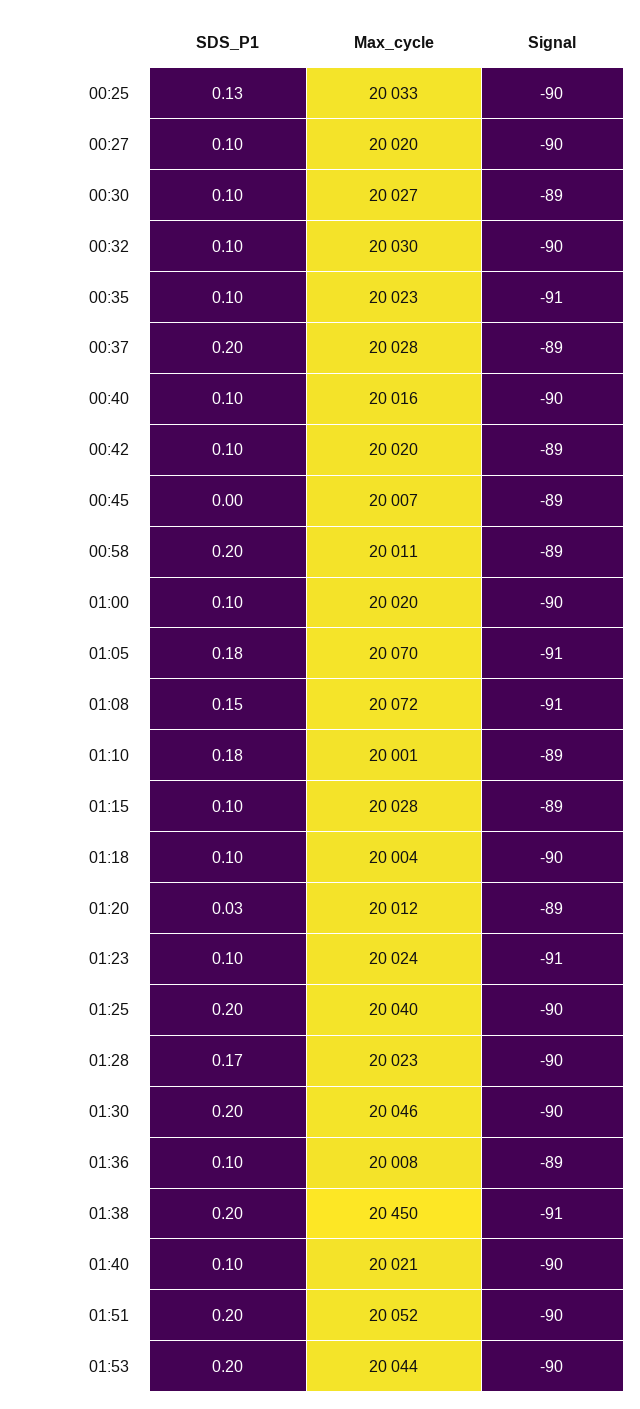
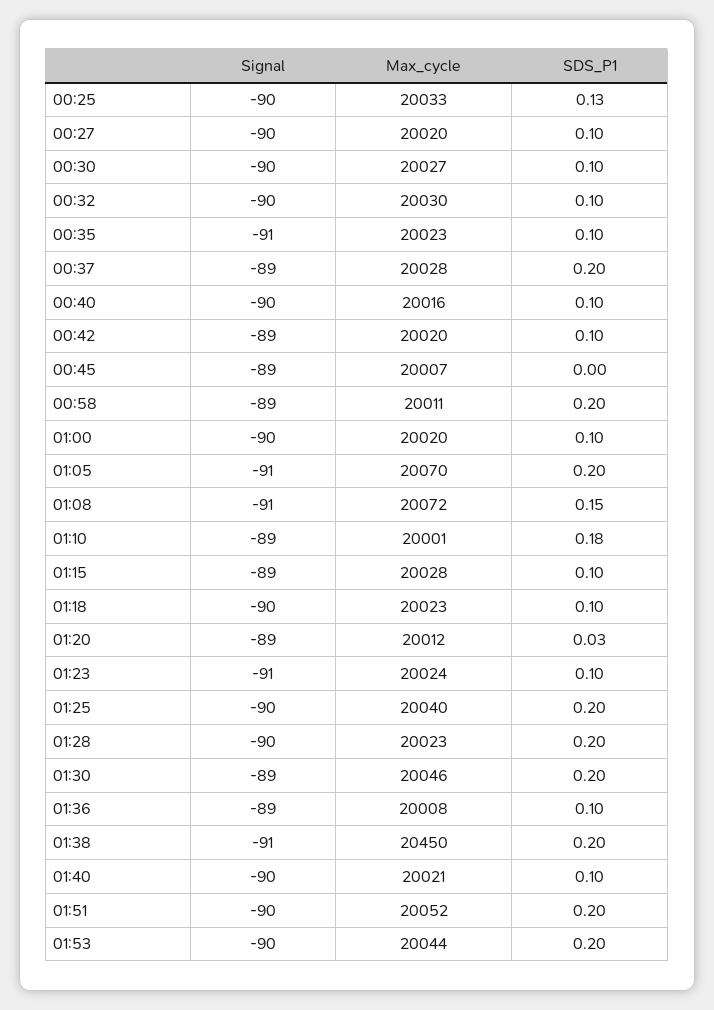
Signal, 00:30: -89 -> -90
SDS_P1, 01:05: 0.18 -> 0.2
Max_cycle, 01:18: 20004 -> 20023
SDS_P1, 01:28: 0.17 -> 0.2
Signal, 01:30: -90 -> -89

